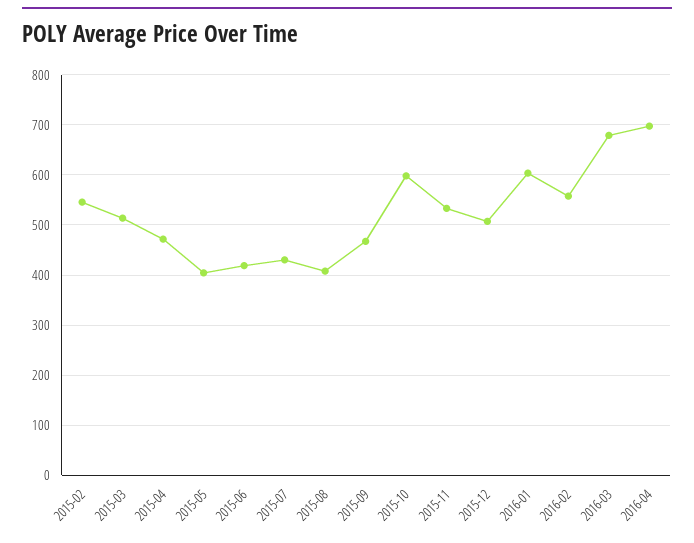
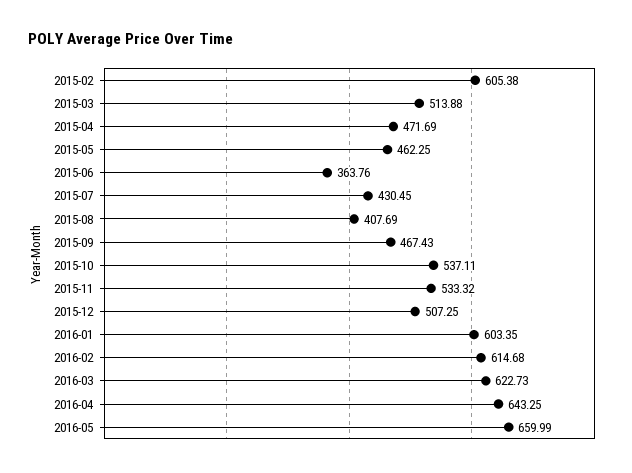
2015-02: 540 -> 605.38
2015-05: 400 -> 462.25
2015-06: 420 -> 363.76
2015-10: 600 -> 537.11
2016-02: 560 -> 614.68
2016-03: 680 -> 622.73
2016-04: 700 -> 643.25
2016-05: none -> 659.99

